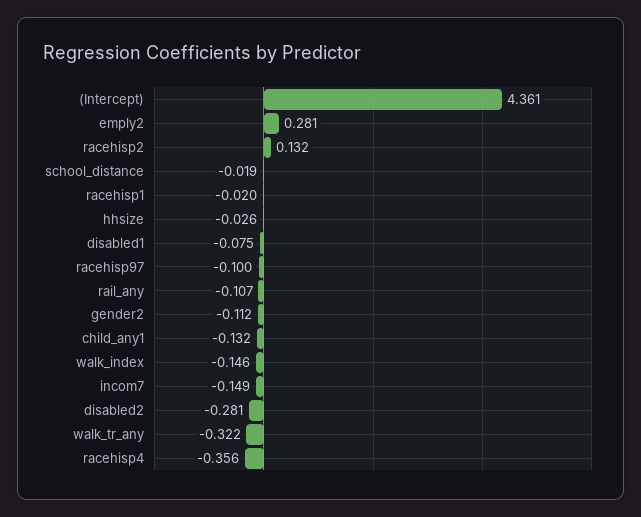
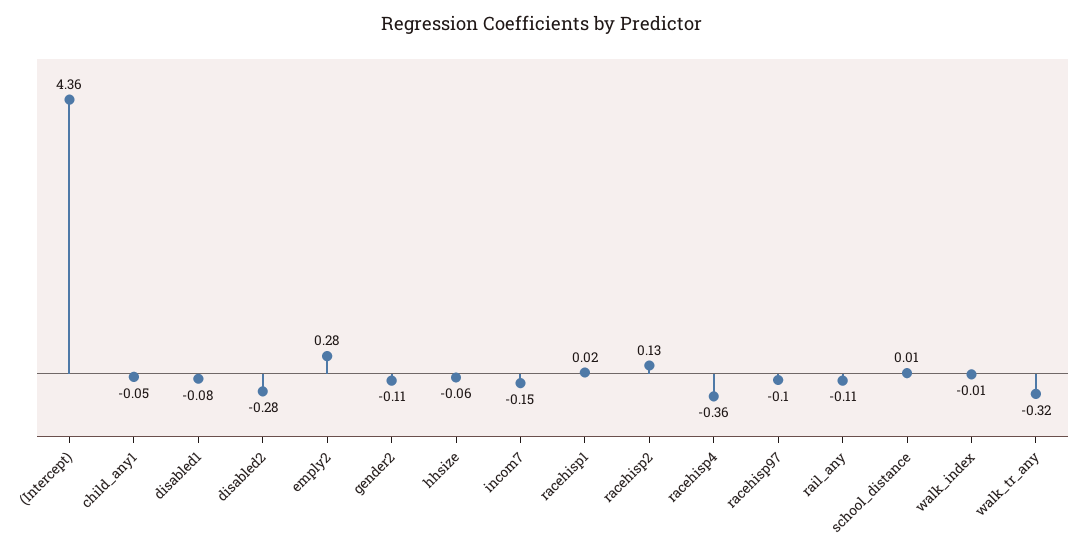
school_distance: -0.019 -> 0.01
racehisp1: -0.02 -> 0.02
hhsize: -0.026 -> -0.06
child_any1: -0.132 -> -0.05
walk_index: -0.146 -> -0.01

